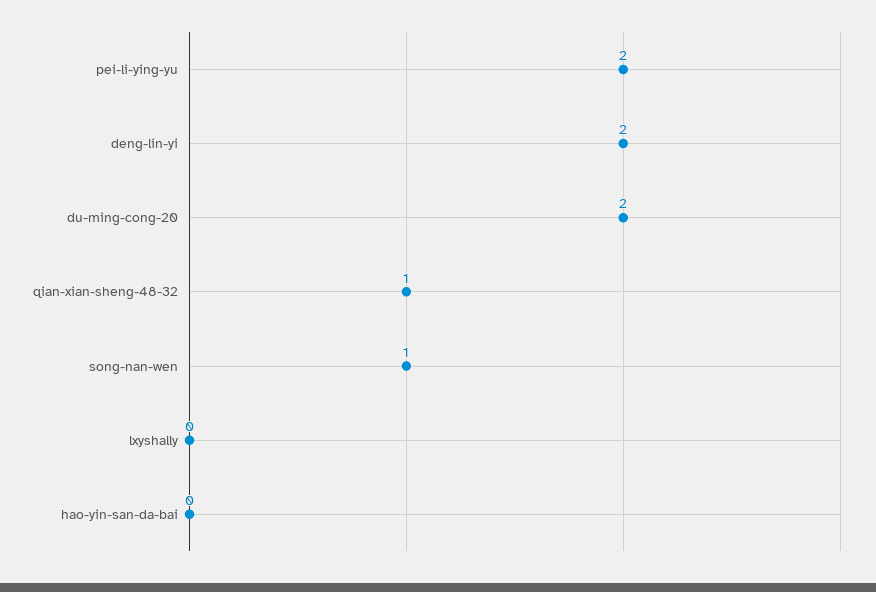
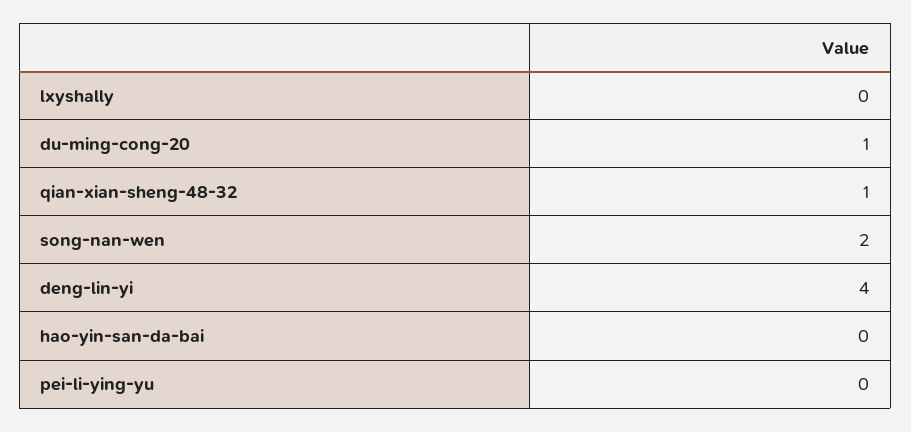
pei-li-ying-yu: 2 -> 0
deng-lin-yi: 2 -> 4
du-ming-cong-20: 2 -> 1
song-nan-wen: 1 -> 2

